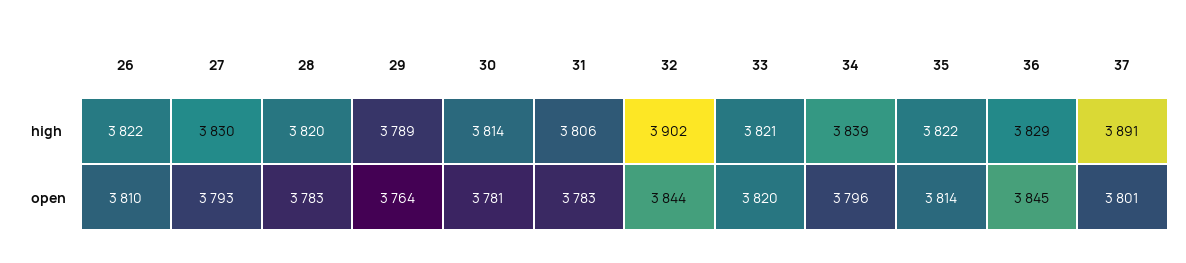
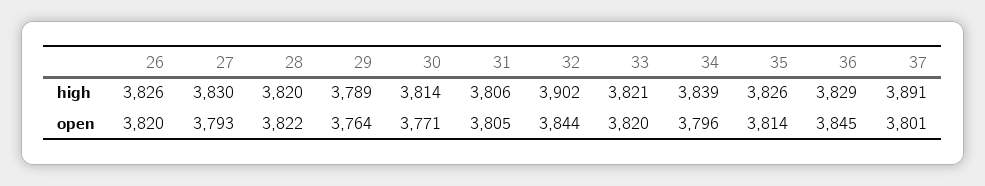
26, high: 3822 -> 3826
35, high: 3822 -> 3826
26, open: 3810 -> 3820
28, open: 3783 -> 3822
30, open: 3781 -> 3771
31, open: 3783 -> 3805

